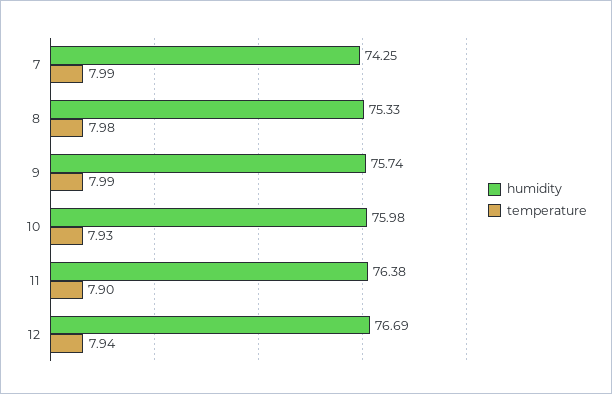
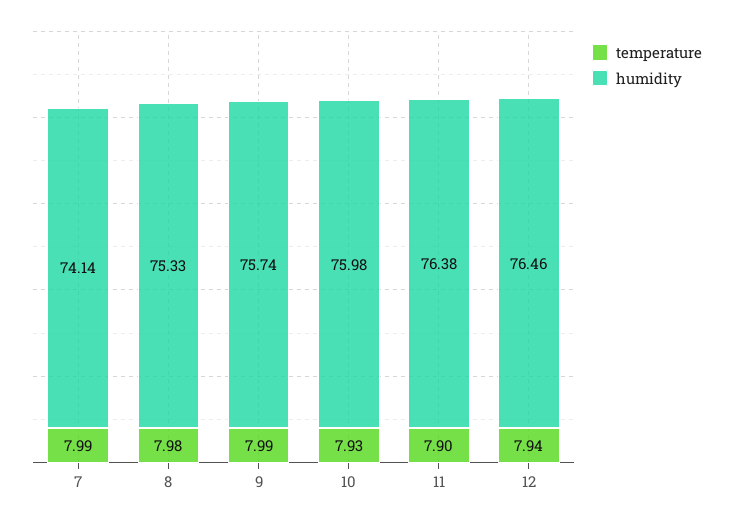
humidity, 7: 74.25 -> 74.14
humidity, 12: 76.69 -> 76.46

